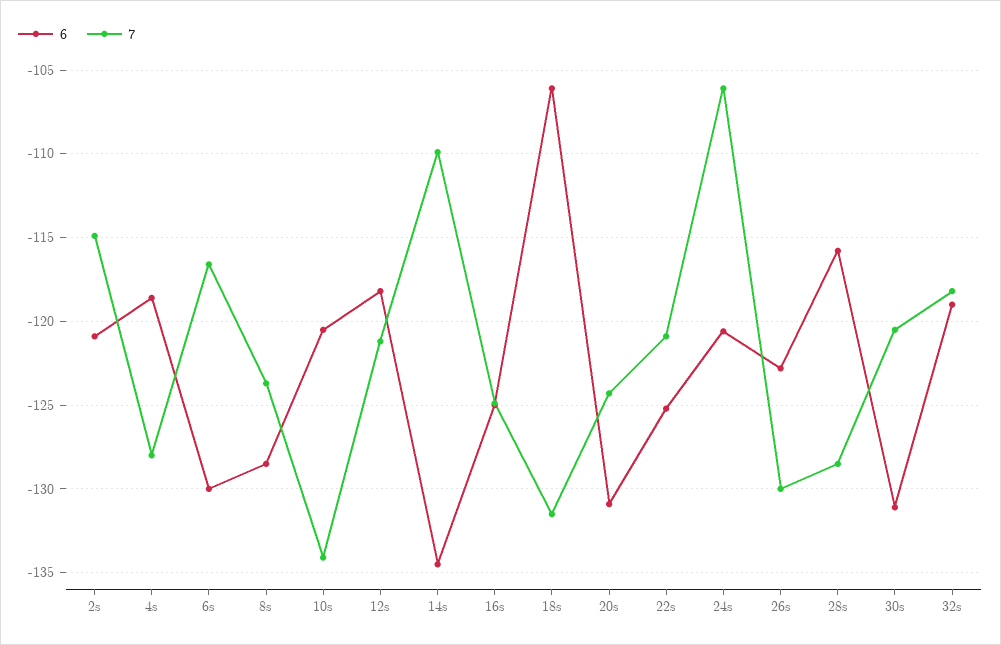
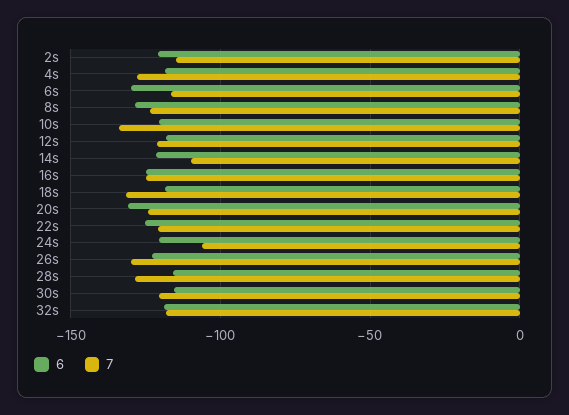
6, 14s: -134.5 -> -120
6, 18s: -106 -> -120
6, 30s: -131 -> -115

